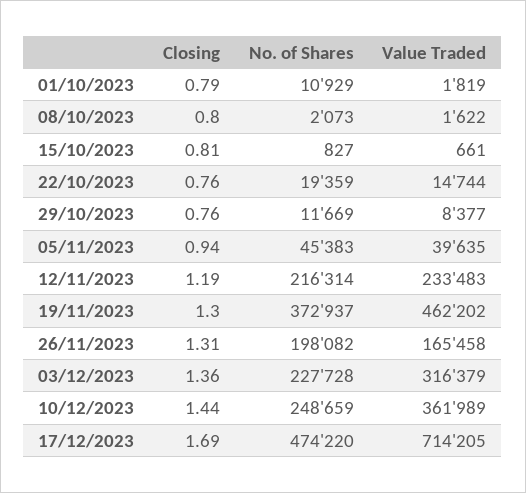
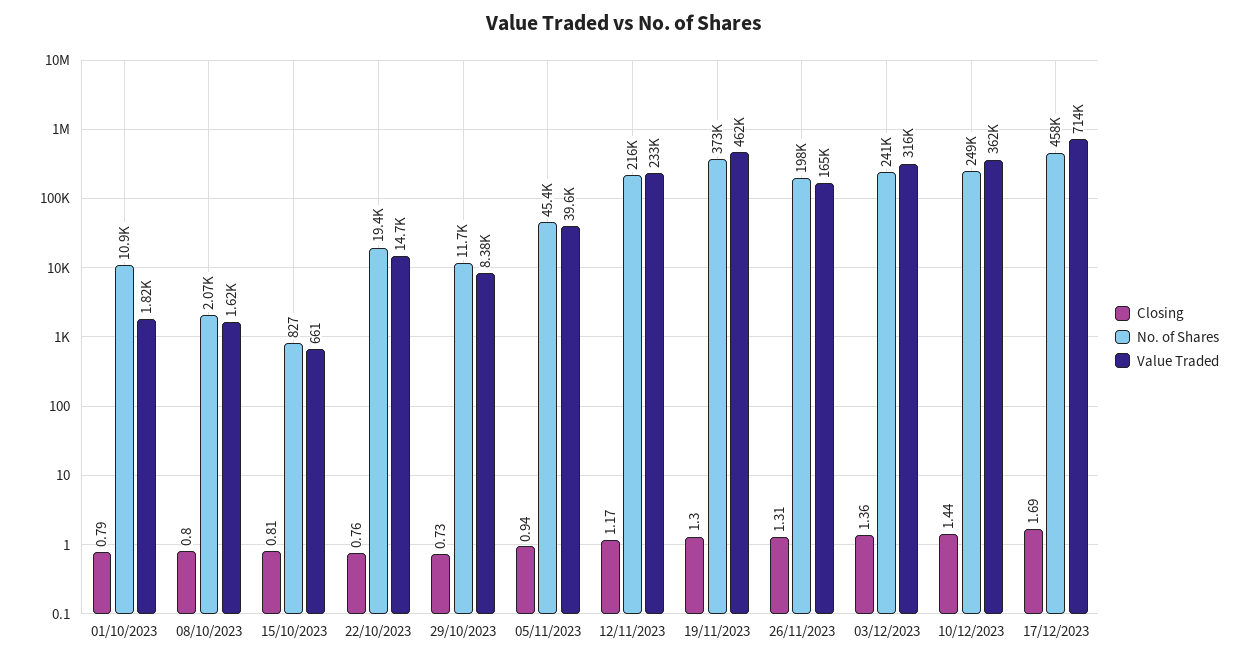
Closing, 29/10/2023: 0.76 -> 0.73
Closing, 12/11/2023: 1.19 -> 1.17
No. of Shares, 03/12/2023: 227728 -> 241000
No. of Shares, 17/12/2023: 474220 -> 458000

